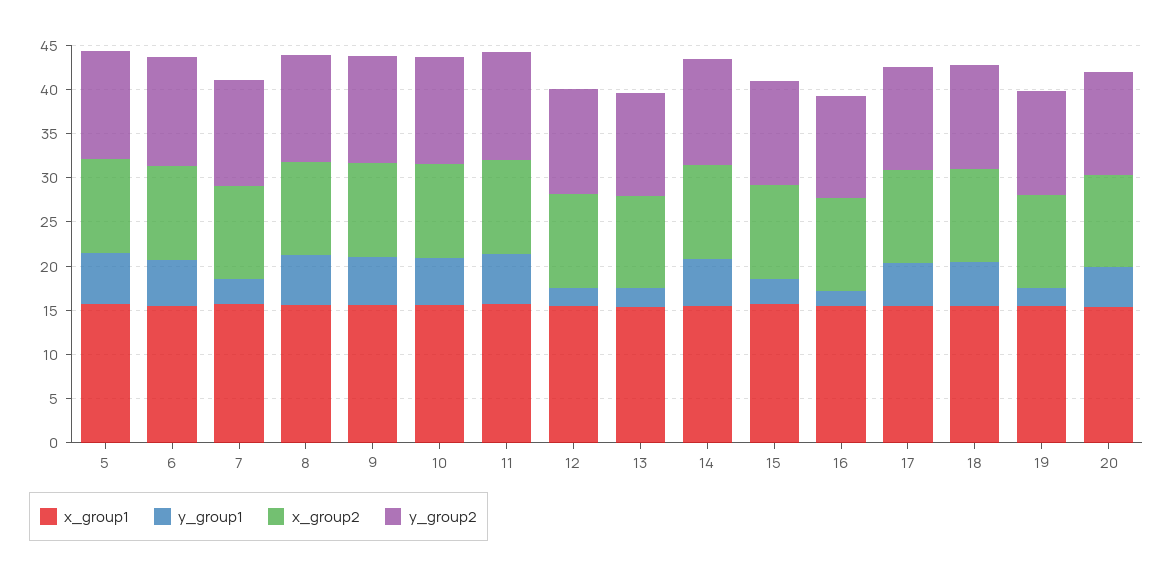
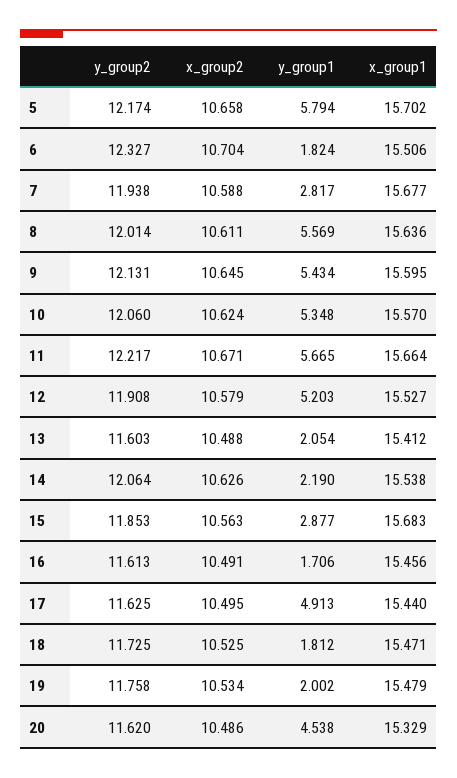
y_group1, 6: 5 -> 1.824
y_group1, 12: 2 -> 5.203
y_group1, 14: 5 -> 2.19
y_group1, 18: 5 -> 1.812

